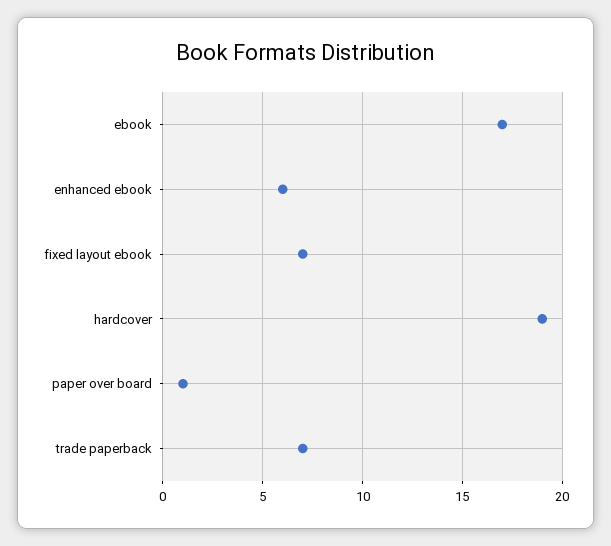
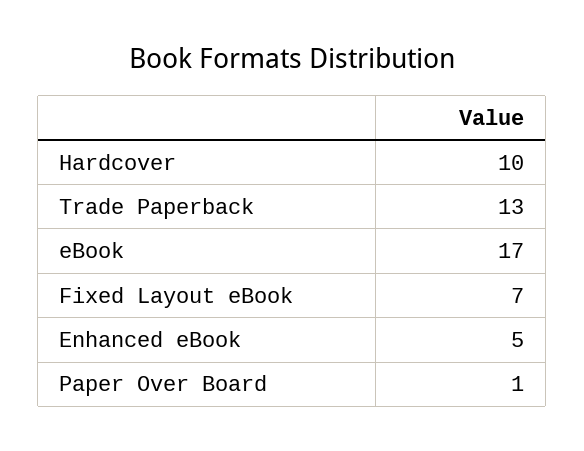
enhanced ebook: 6 -> 5
hardcover: 19 -> 10
trade paperback: 7 -> 13

